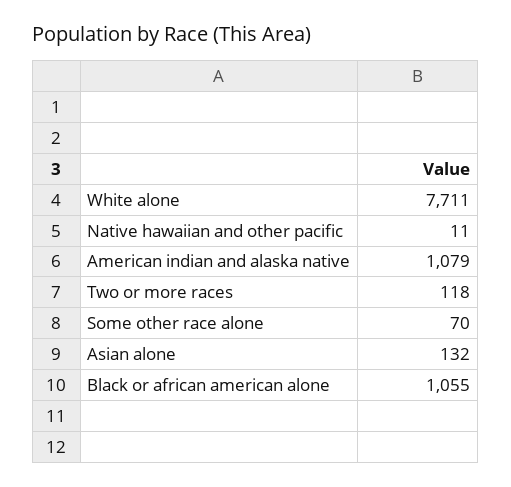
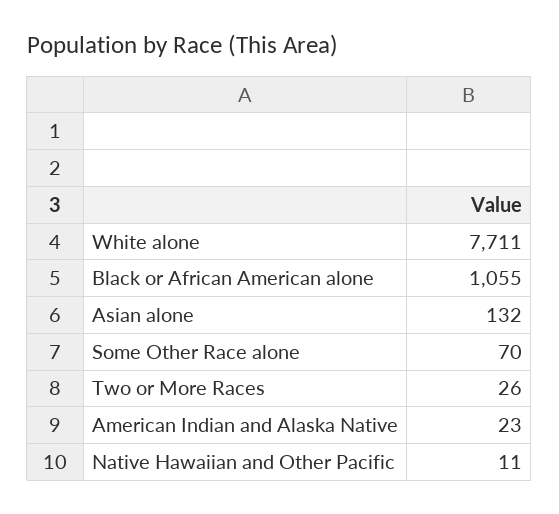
American indian and alaska native: 1079 -> 23
Two or more races: 118 -> 26

